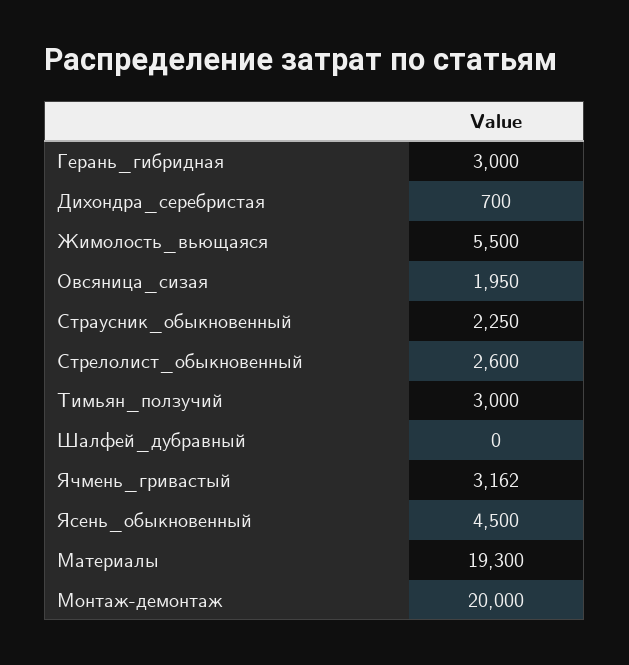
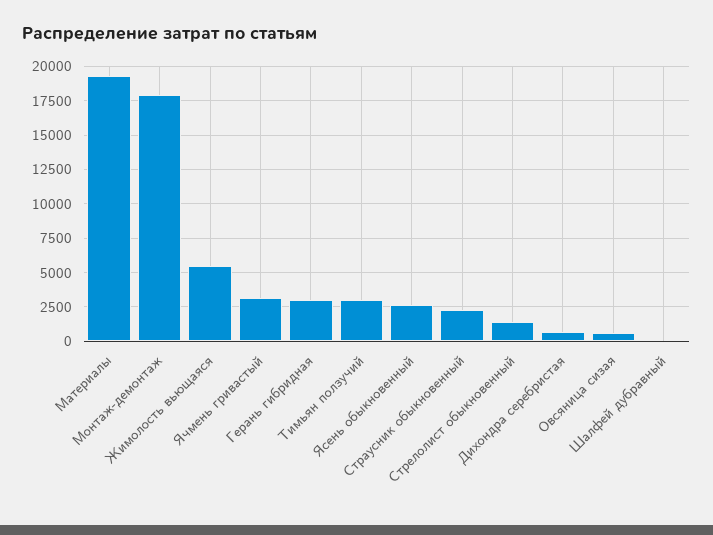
Овсяница_сизая: 1950 -> 500
Стрелолист_обыкновенный: 2600 -> 1500
Ясень_обыкновенный: 4500 -> 2500
Монтаж-демонтаж: 20000 -> 18000

